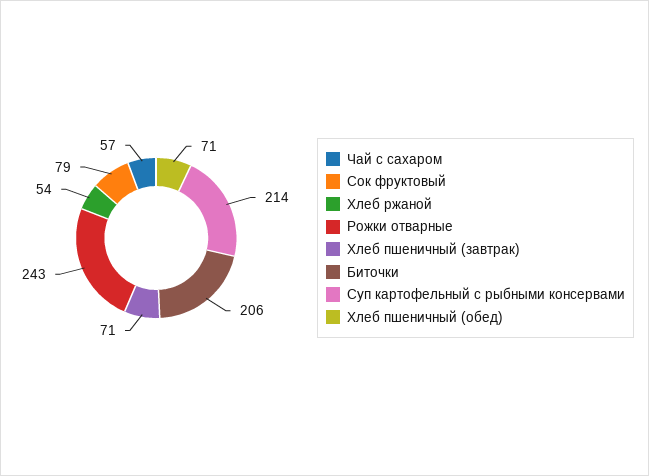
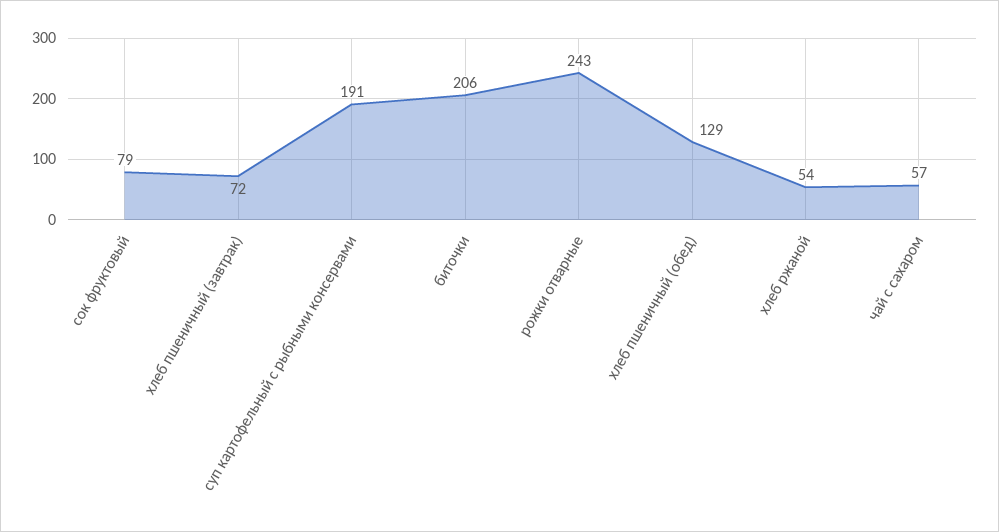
Хлеб пшеничный (завтрак): 71 -> 72
Суп картофельный с рыбными консервами: 214 -> 191
Хлеб пшеничный (обед): 71 -> 129

